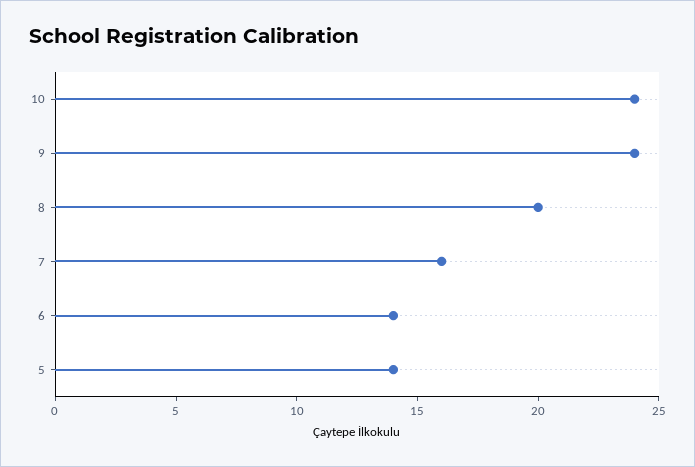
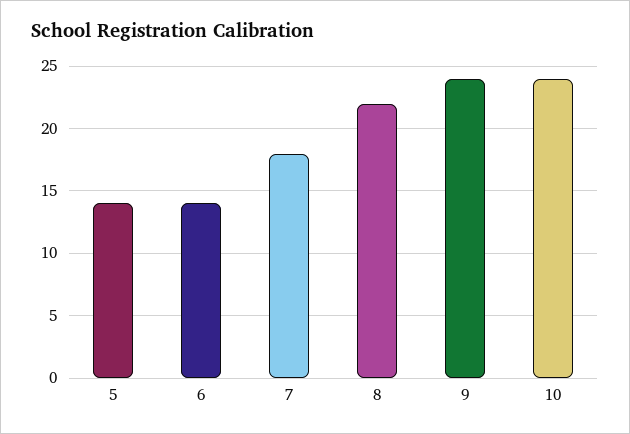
8: 20 -> 22
7: 16 -> 18

